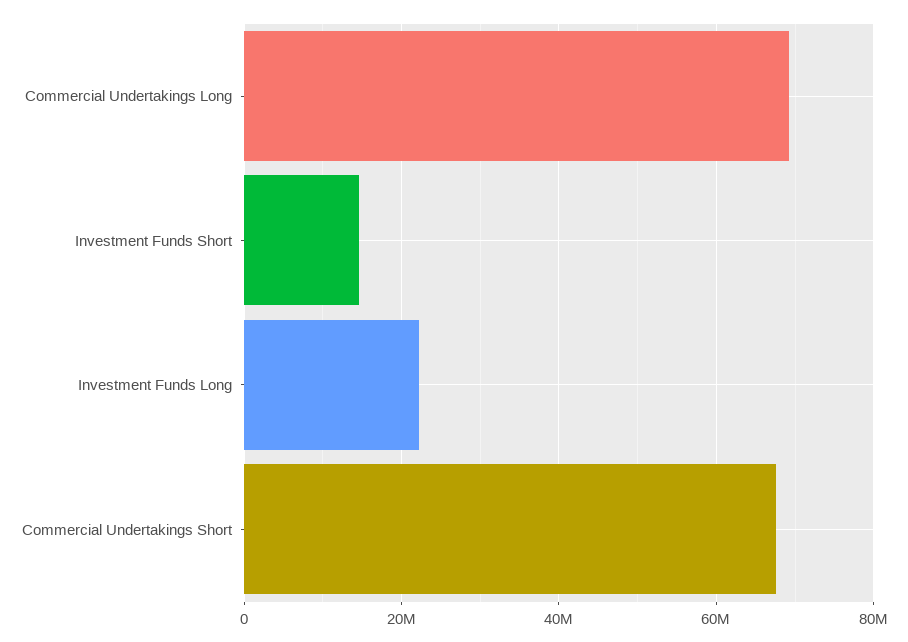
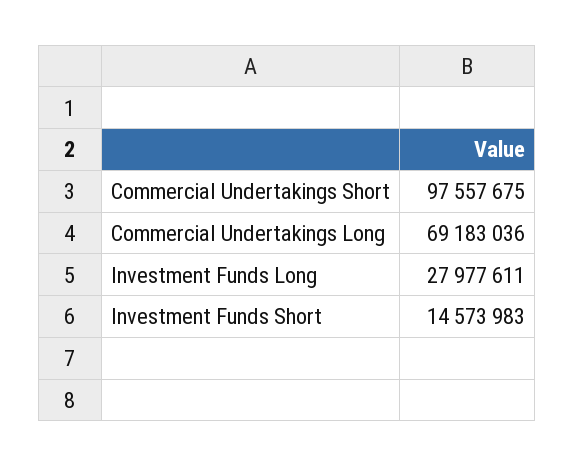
Investment Funds Long: 22000000 -> 27977611
Commercial Undertakings Short: 68000000 -> 97557675

